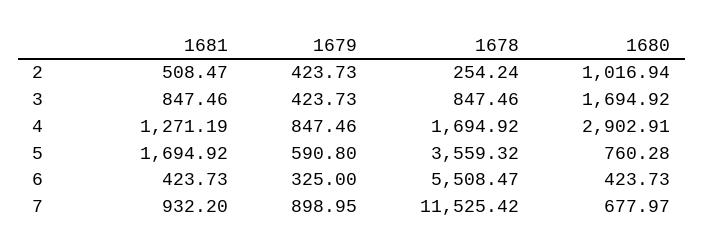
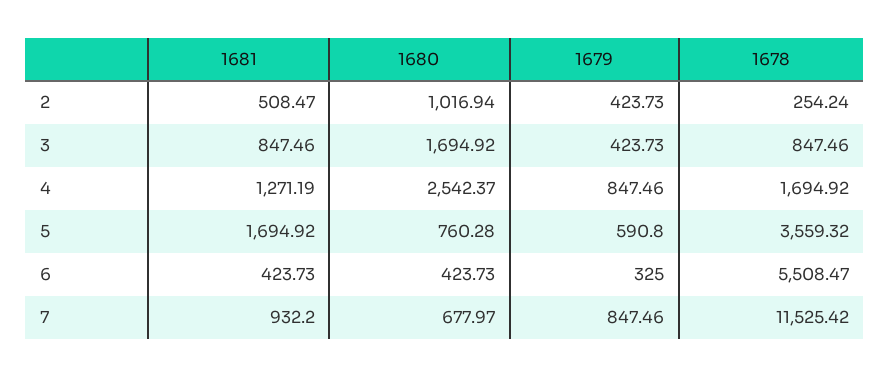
1680, 4: 2902.91 -> 2542.37
1679, 7: 898.95 -> 847.46

